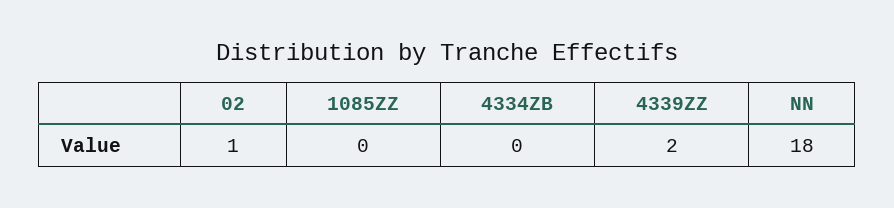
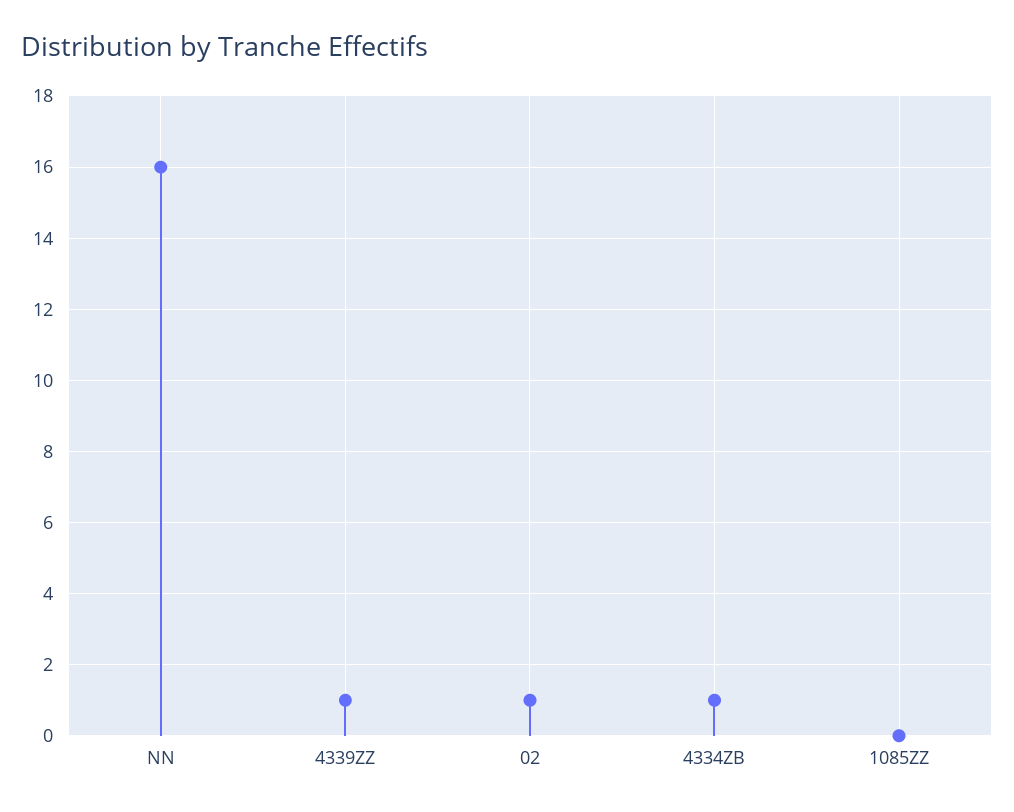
4334ZB: 0 -> 1
4339ZZ: 2 -> 1
NN: 18 -> 16

